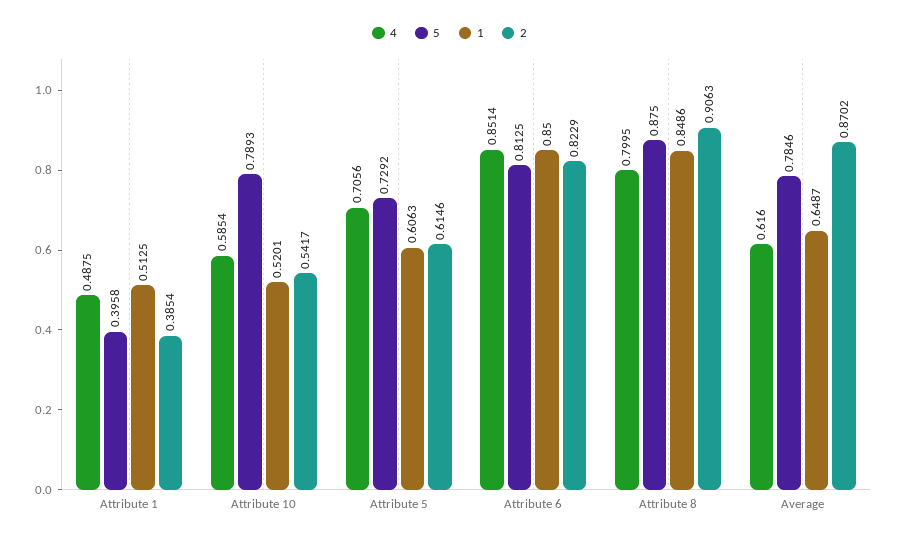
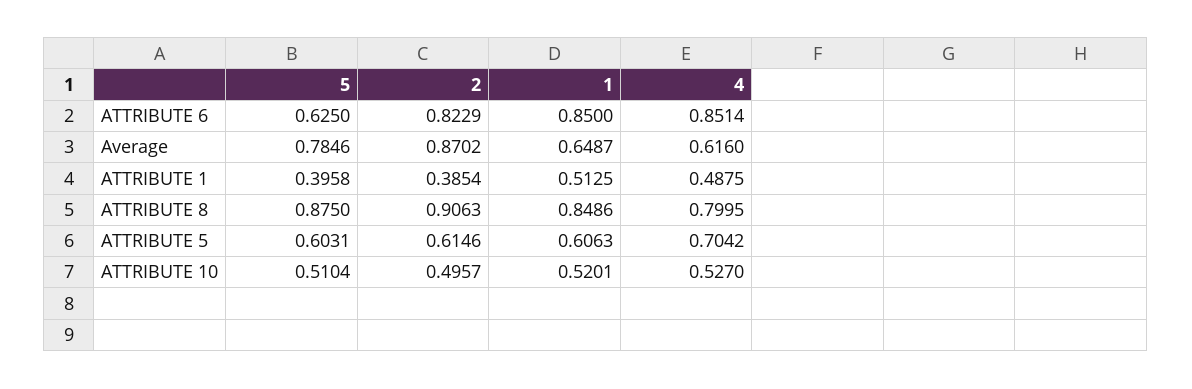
4, Attribute 10: 0.5854 -> 0.527
5, Attribute 10: 0.7893 -> 0.5104
2, Attribute 10: 0.5417 -> 0.4957
4, Attribute 5: 0.7056 -> 0.7042
5, Attribute 5: 0.7292 -> 0.6031
5, Attribute 6: 0.8125 -> 0.625

